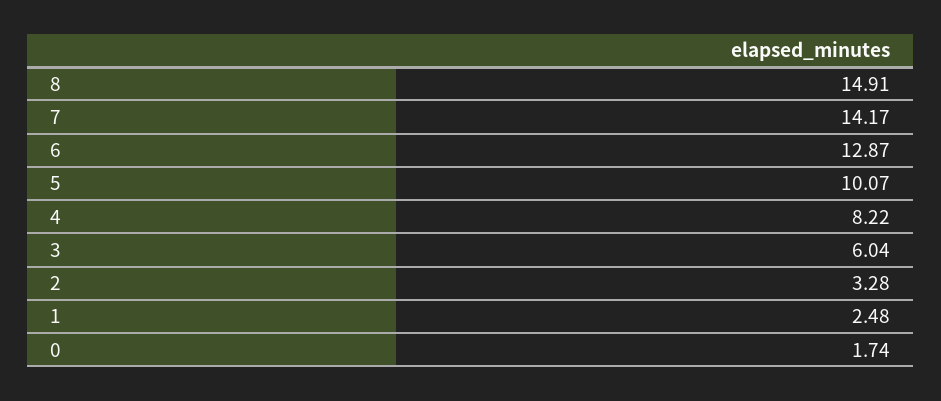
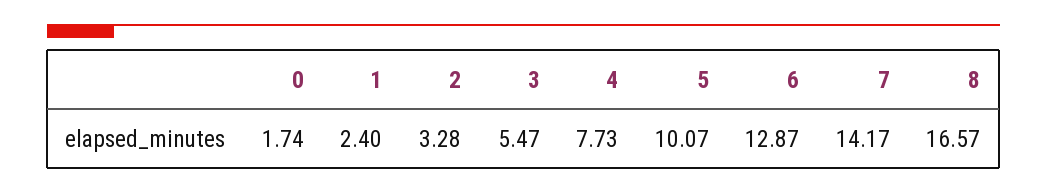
8: 14.91 -> 16.57
4: 8.22 -> 7.73
3: 6.04 -> 5.47
1: 2.48 -> 2.4

